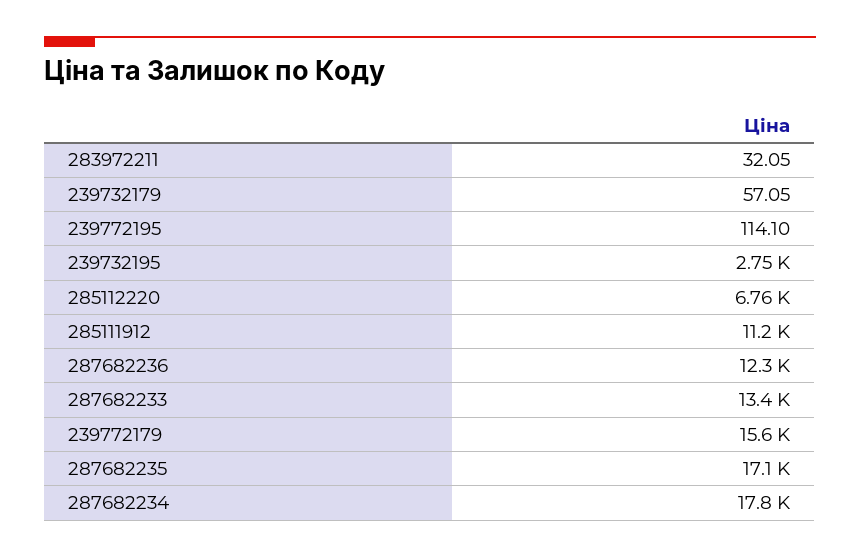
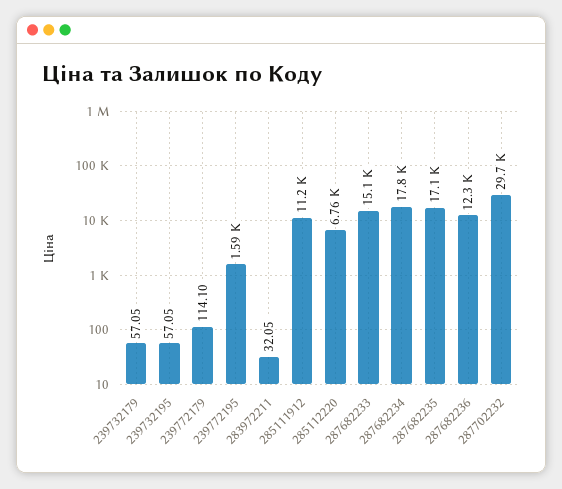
239772195: 114.1 -> 1590
239732195: 2750 -> 57.05
287682233: 13400 -> 15100
239772179: 15600 -> 114.1
287702232: none -> 29700

